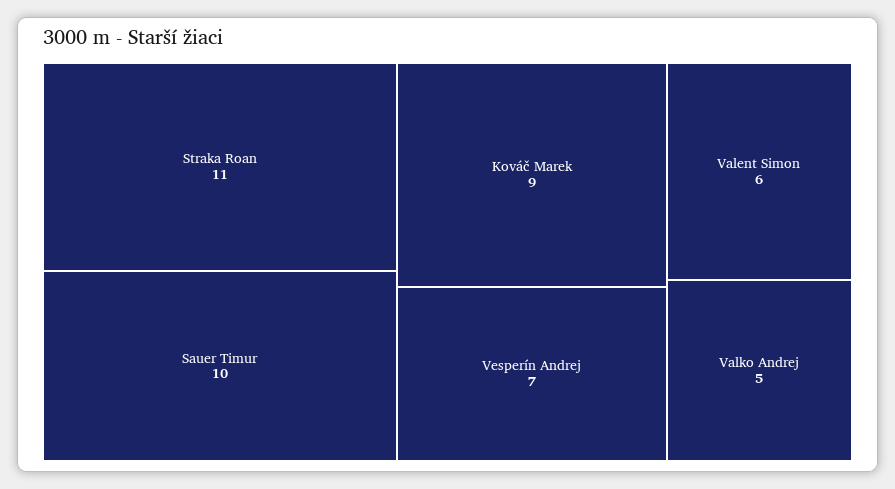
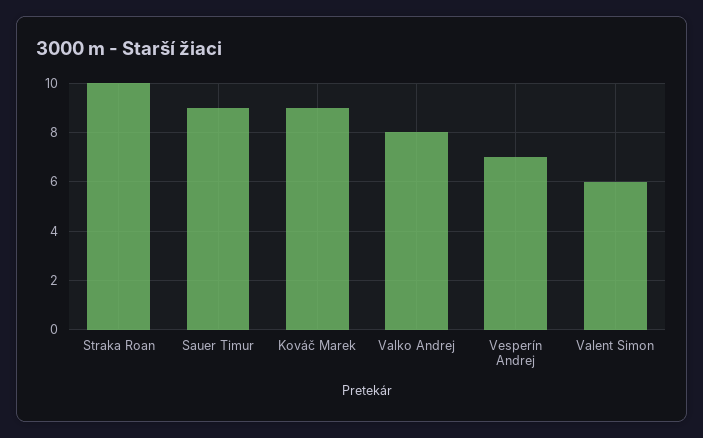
Straka Roan: 11 -> 10
Sauer Timur: 10 -> 9
Valko Andrej: 5 -> 8

